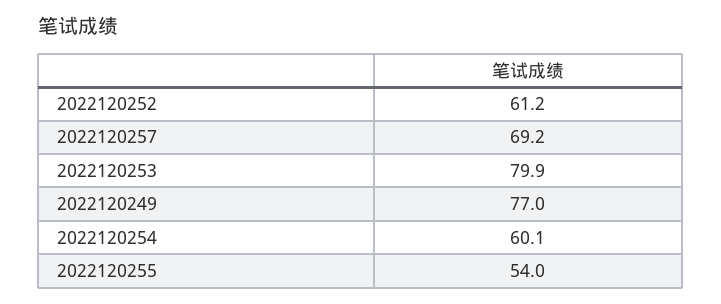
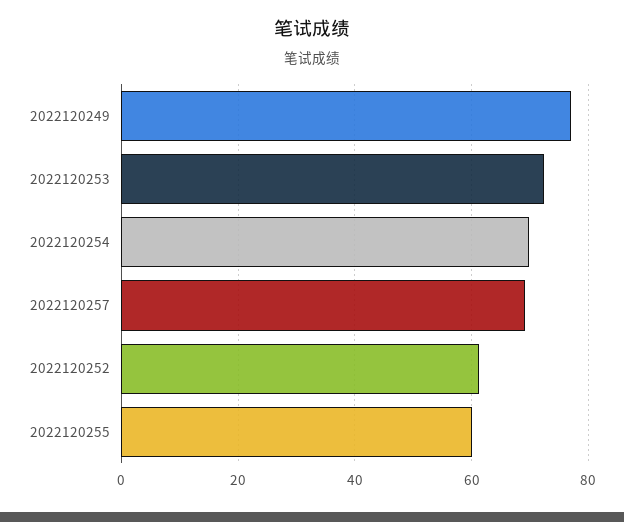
2022120253: 79.9 -> 72
2022120254: 60.1 -> 70
2022120255: 54 -> 60

